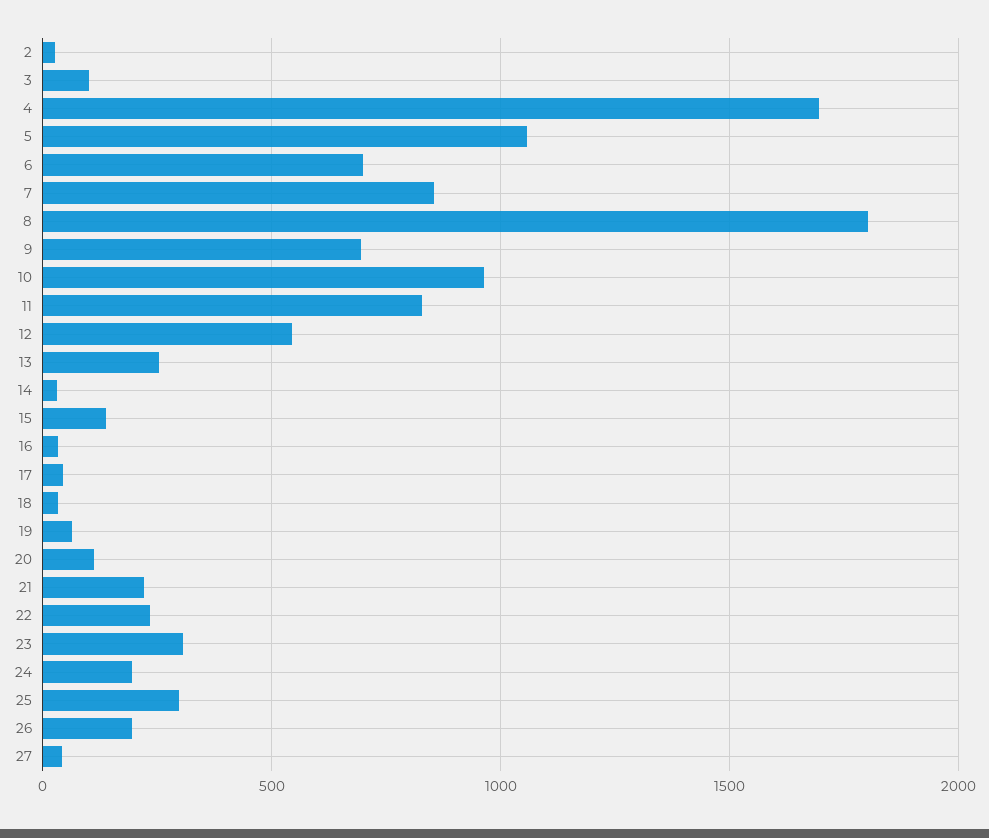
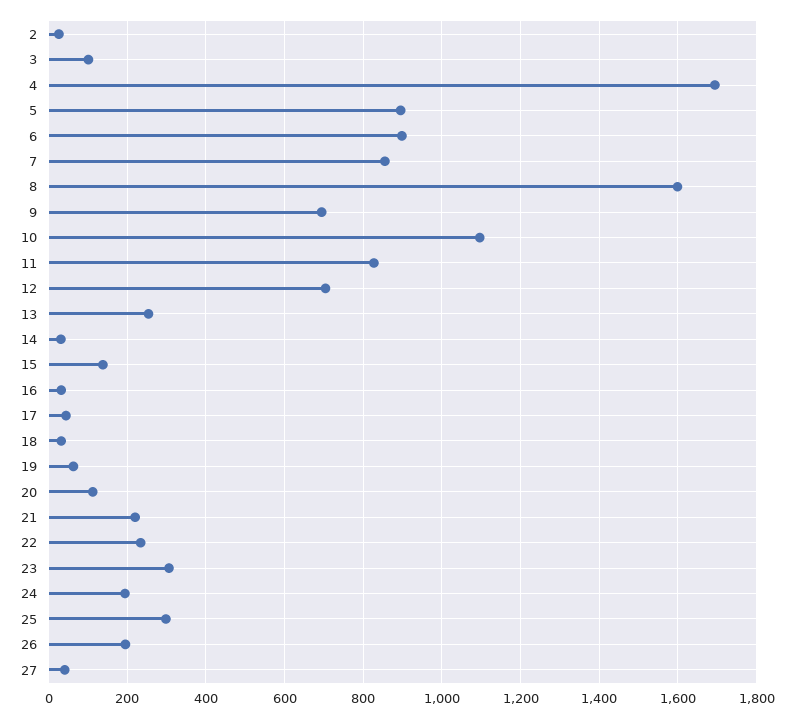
5: 1050 -> 900
6: 700 -> 900
8: 1800 -> 1600
10: 950 -> 1100
12: 550 -> 700

